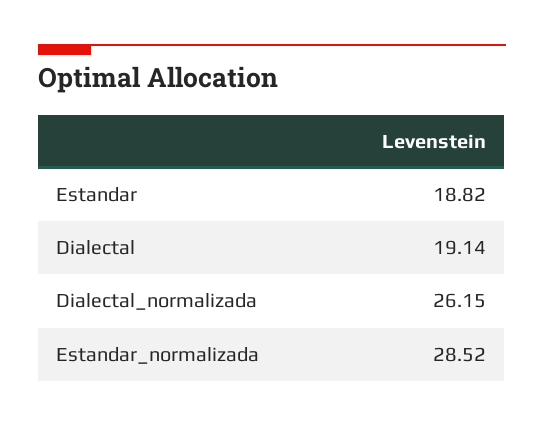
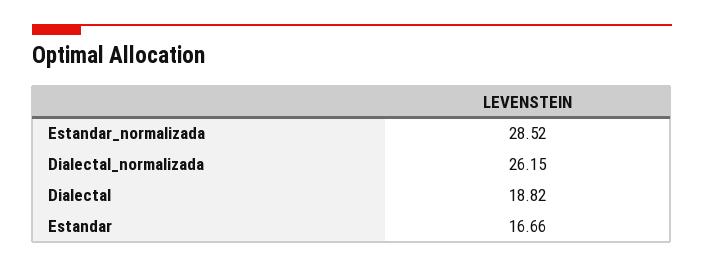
Estandar: 18.82 -> 16.66
Dialectal: 19.14 -> 18.82

